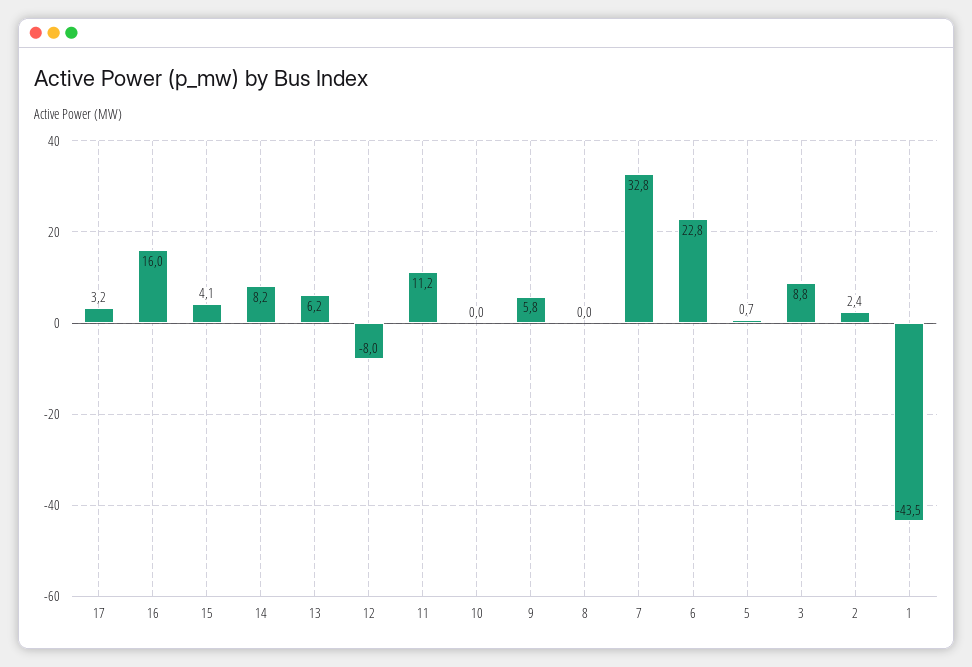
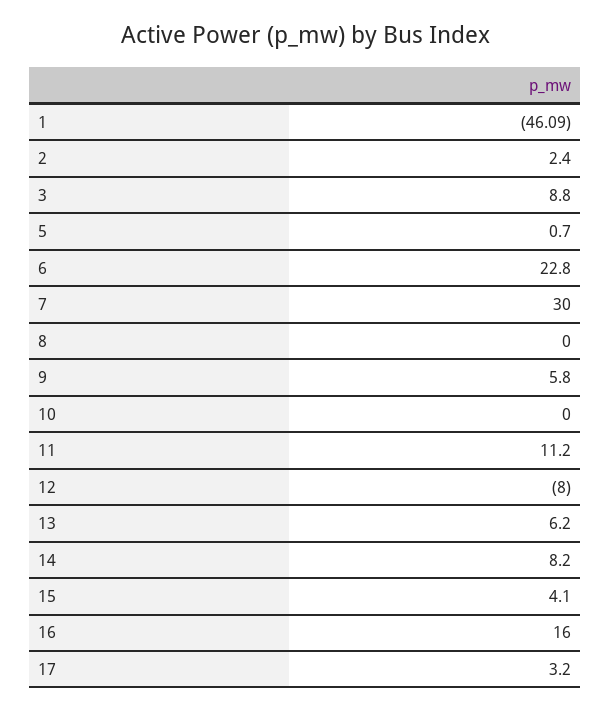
7: 32.8 -> 30
1: -43.5 -> -46.09

